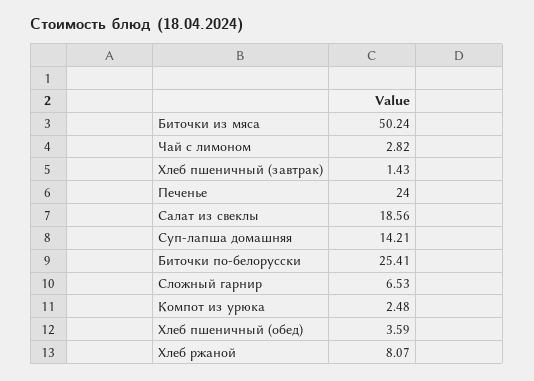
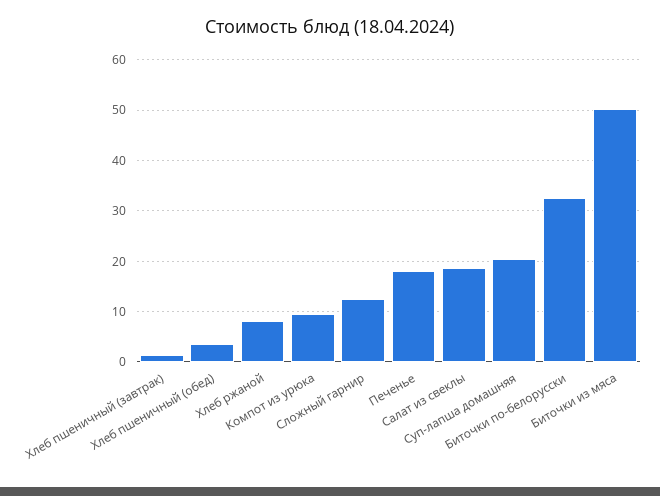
Чай с лимоном: 2.82 -> none
Печенье: 24 -> 18
Суп-лапша домашняя: 14.21 -> 20
Биточки по-белорусски: 25.41 -> 32
Сложный гарнир: 6.53 -> 12
Компот из урюка: 2.48 -> 10

